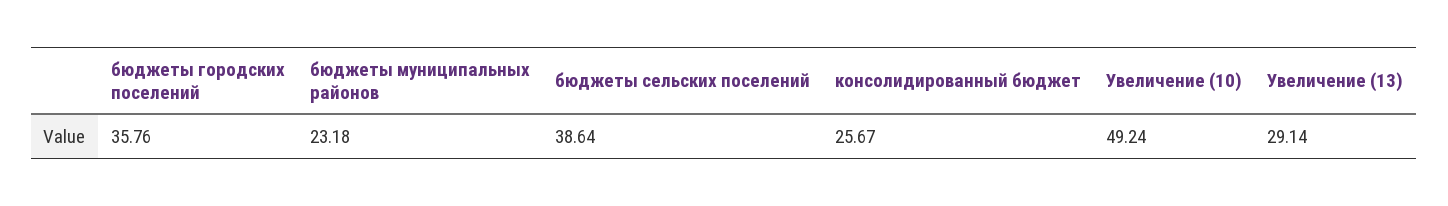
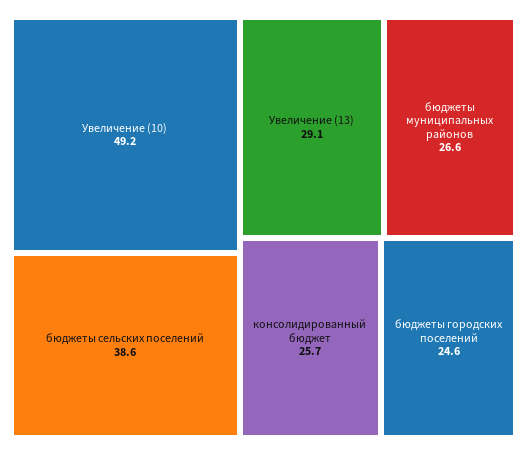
бюджеты городских поселений: 35.76 -> 24.6
бюджеты муниципальных районов: 23.18 -> 26.6

